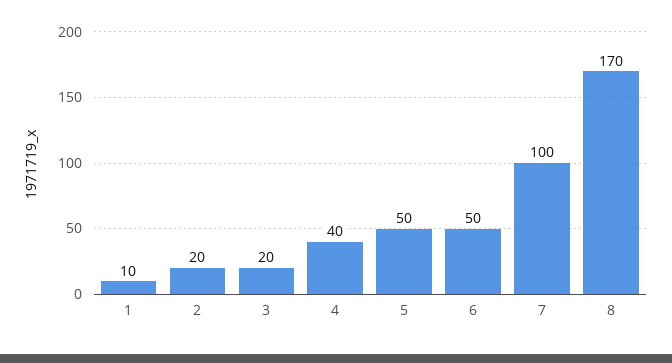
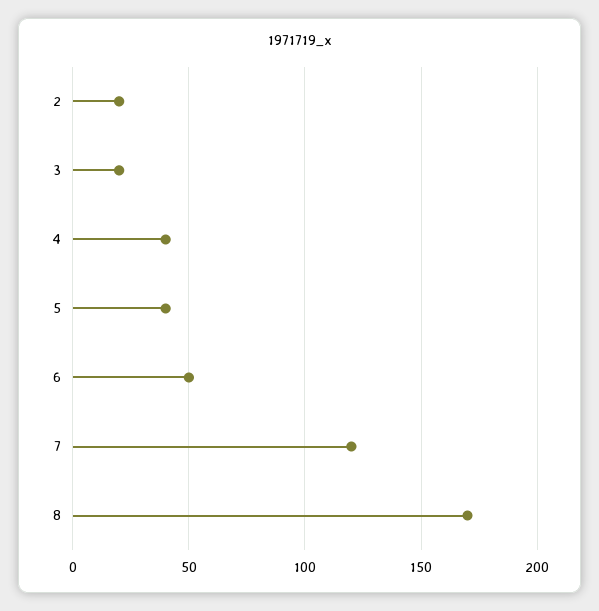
1: 10 -> none
5: 50 -> 40
7: 100 -> 120

